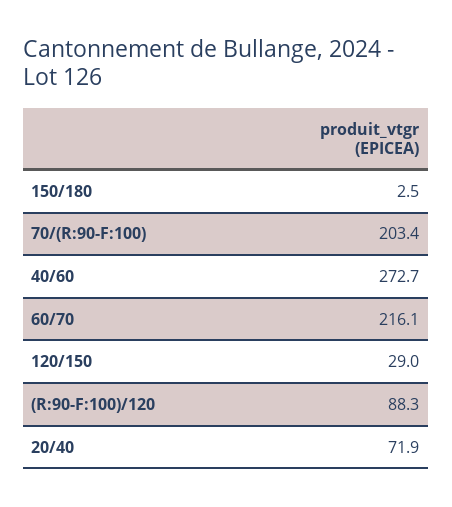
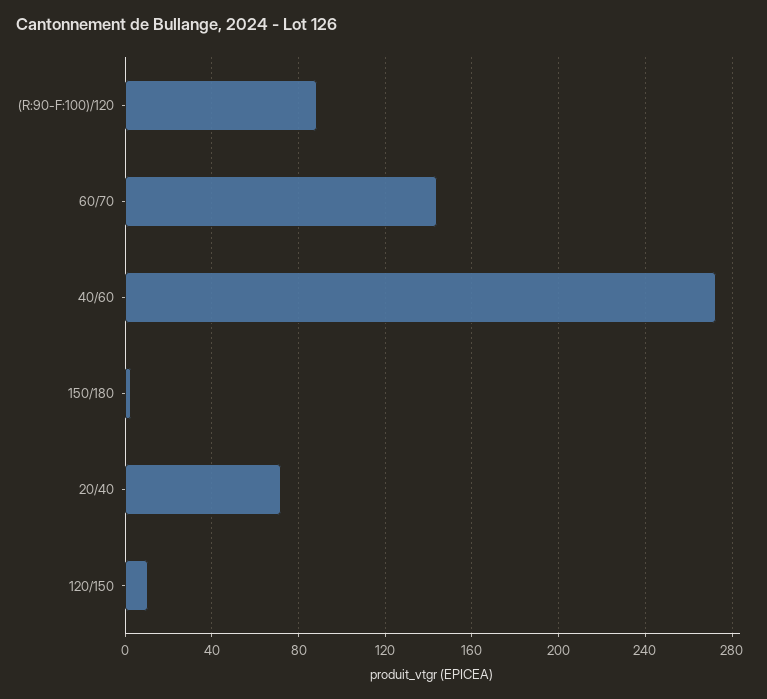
70/(R:90-F:100): 203.4 -> none
60/70: 216.1 -> 145
120/150: 29 -> 10

